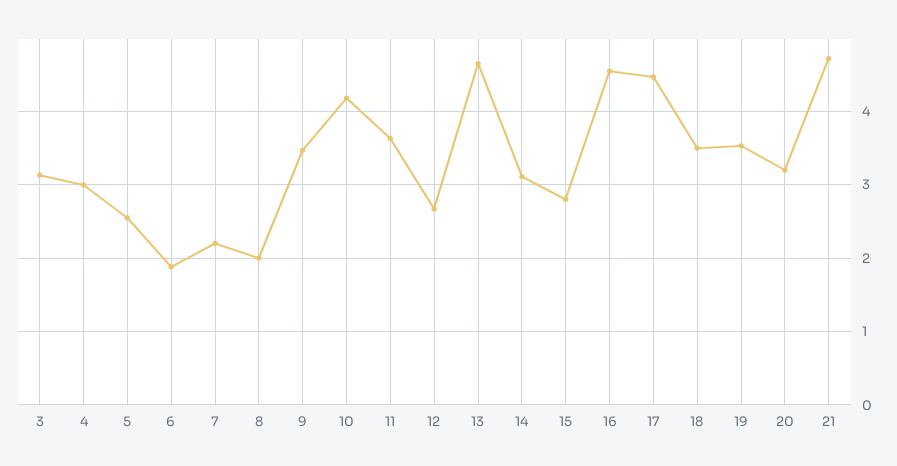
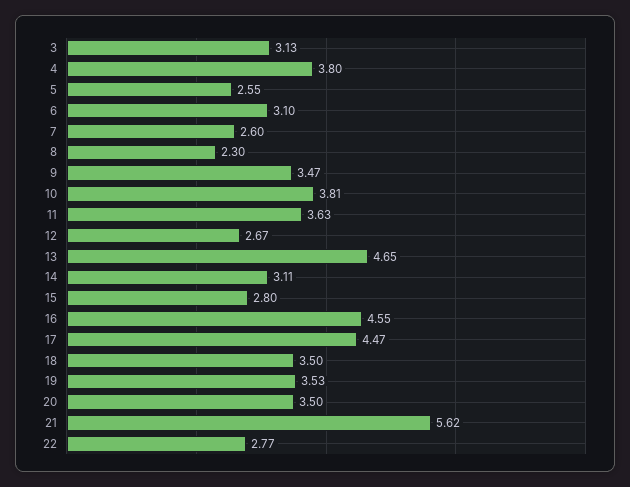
4: 3 -> 3.8
6: 1.9 -> 3.1
7: 2.2 -> 2.6
8: 2 -> 2.3
10: 4.2 -> 3.81
20: 3.2 -> 3.5
21: 4.7 -> 5.62
22: none -> 2.77

